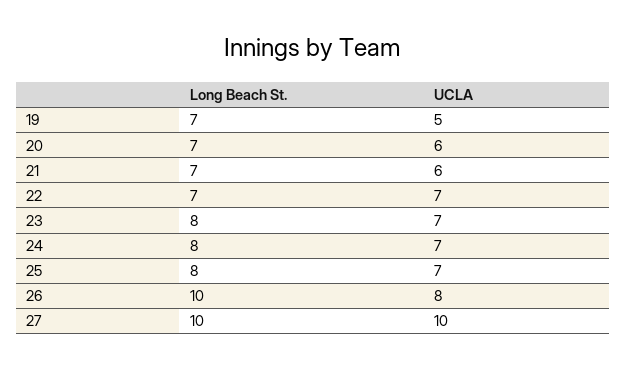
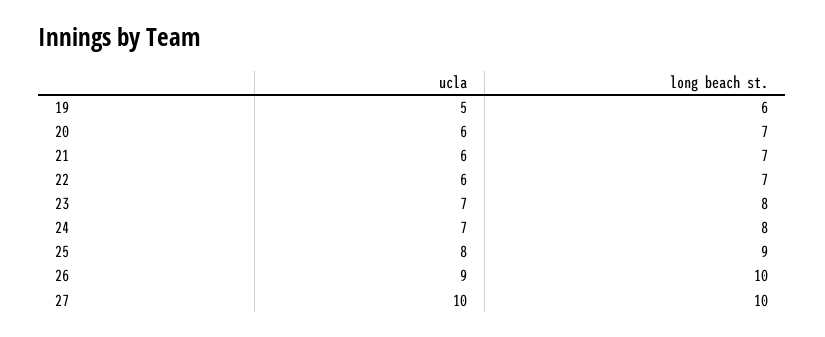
Long Beach St., 19: 7 -> 6
UCLA, 22: 7 -> 6
Long Beach St., 25: 8 -> 9
UCLA, 25: 7 -> 8
UCLA, 26: 8 -> 9

